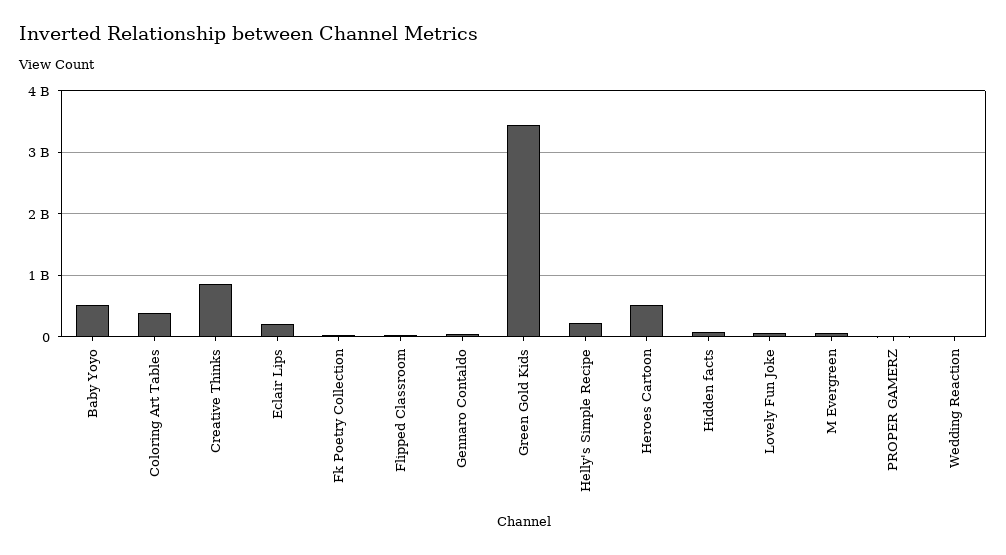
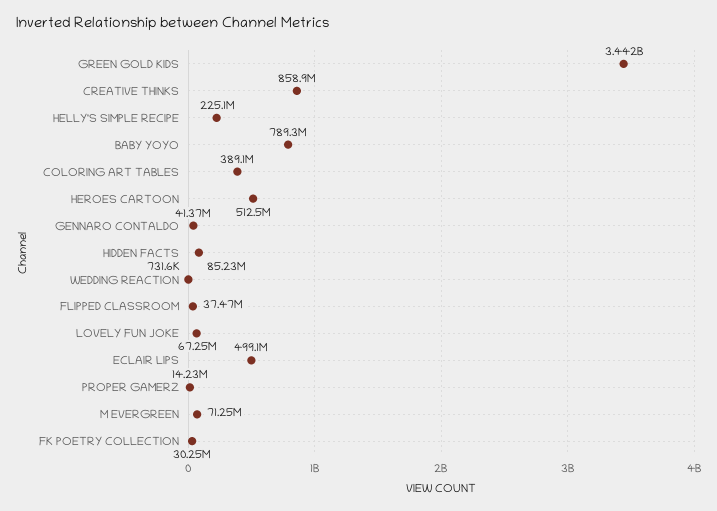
Baby Yoyo: 500000000 -> 789300000
Eclair Lips: 200000000 -> 499100000

